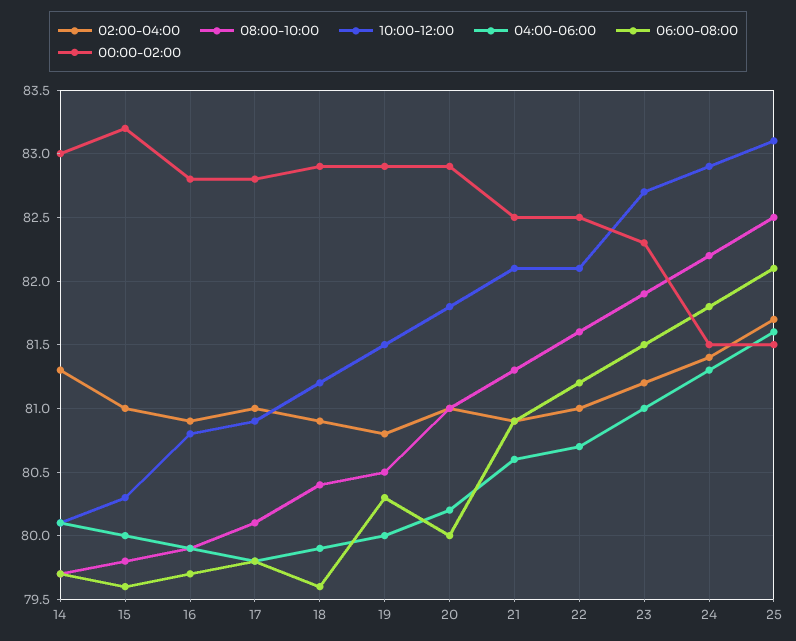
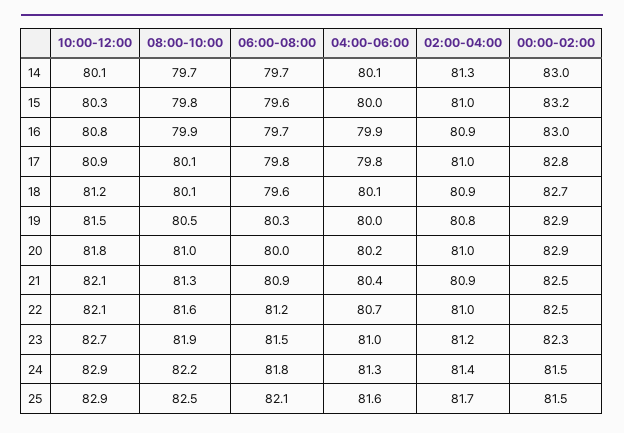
00:00-02:00, 16: 82.8 -> 83
08:00-10:00, 18: 80.4 -> 80.1
04:00-06:00, 18: 79.9 -> 80.1
00:00-02:00, 18: 82.9 -> 82.7
04:00-06:00, 21: 80.6 -> 80.4
10:00-12:00, 25: 83.1 -> 82.9

